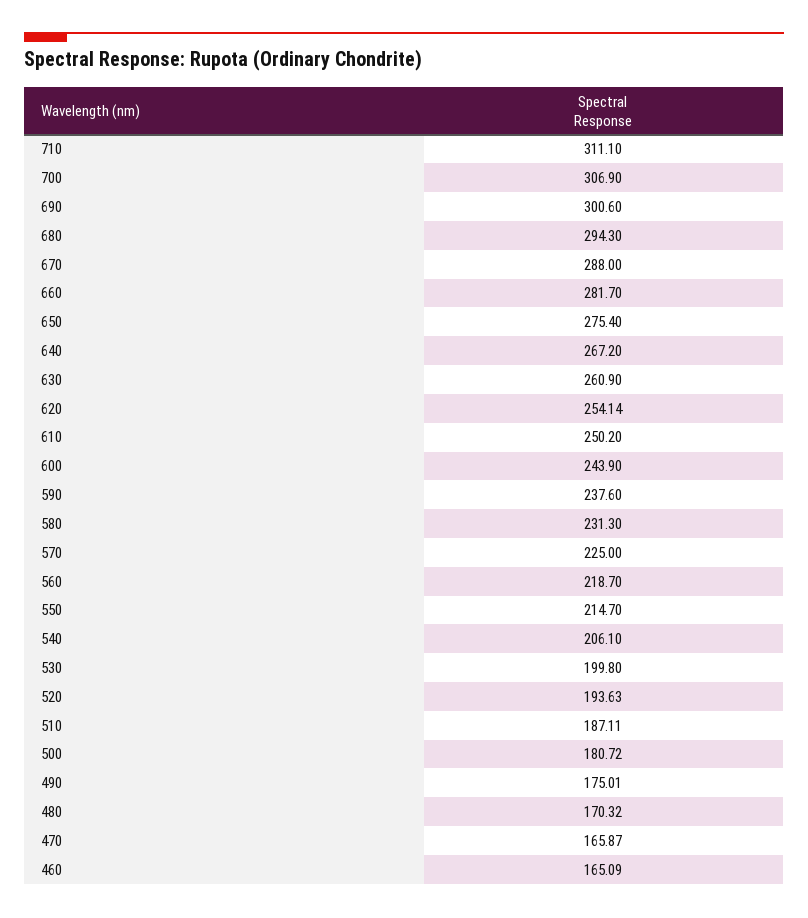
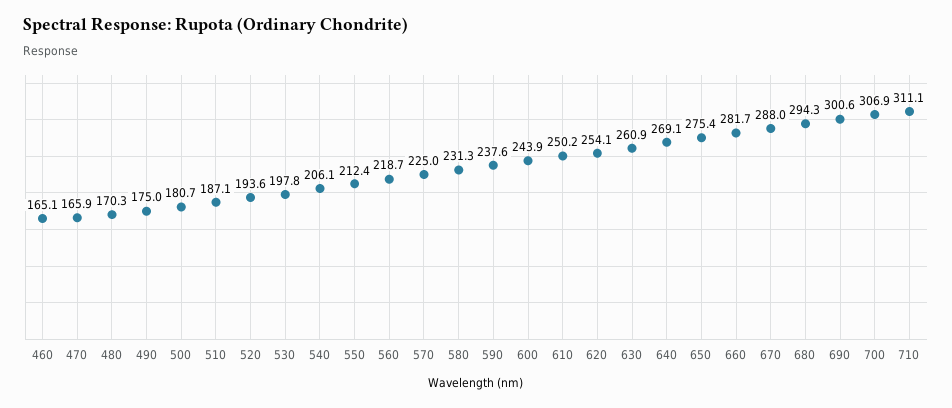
640: 267.2 -> 269.1
550: 214.7 -> 212.4
530: 199.8 -> 197.8

